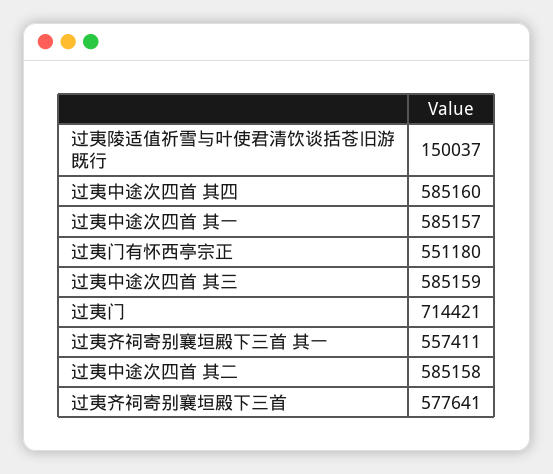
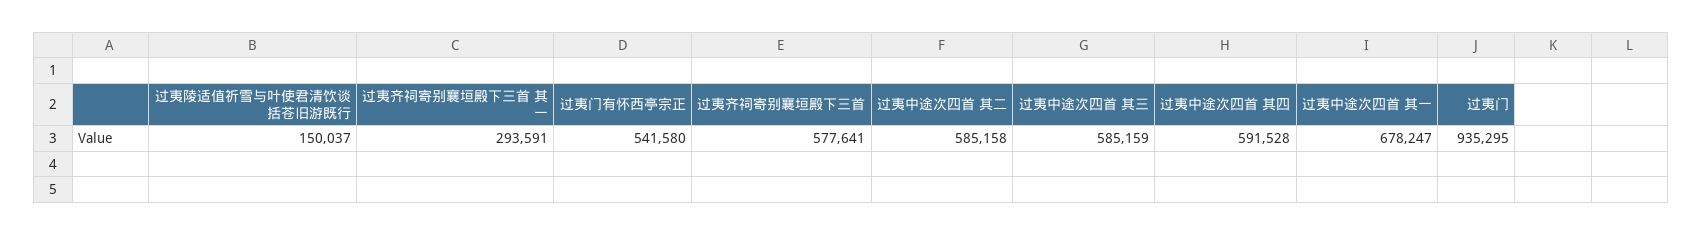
过夷中途次四首 其四: 585160 -> 591528
过夷中途次四首 其一: 585157 -> 678247
过夷门有怀西亭宗正: 551180 -> 541580
过夷门: 714421 -> 935295
过夷齐祠寄别襄垣殿下三首 其一: 557411 -> 293591

